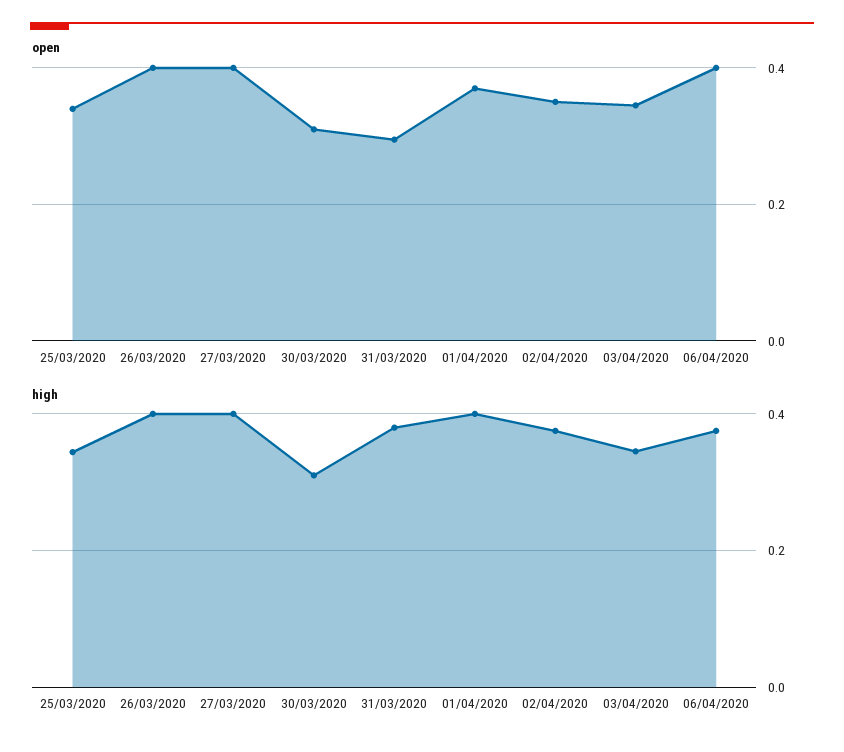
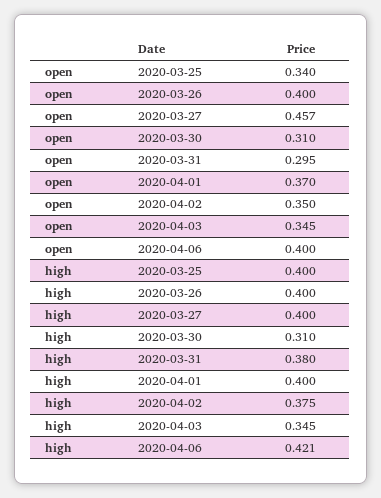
open, 27/03/2020: 0.4 -> 0.457
high, 25/03/2020: 0.34 -> 0.4
high, 06/04/2020: 0.38 -> 0.421

